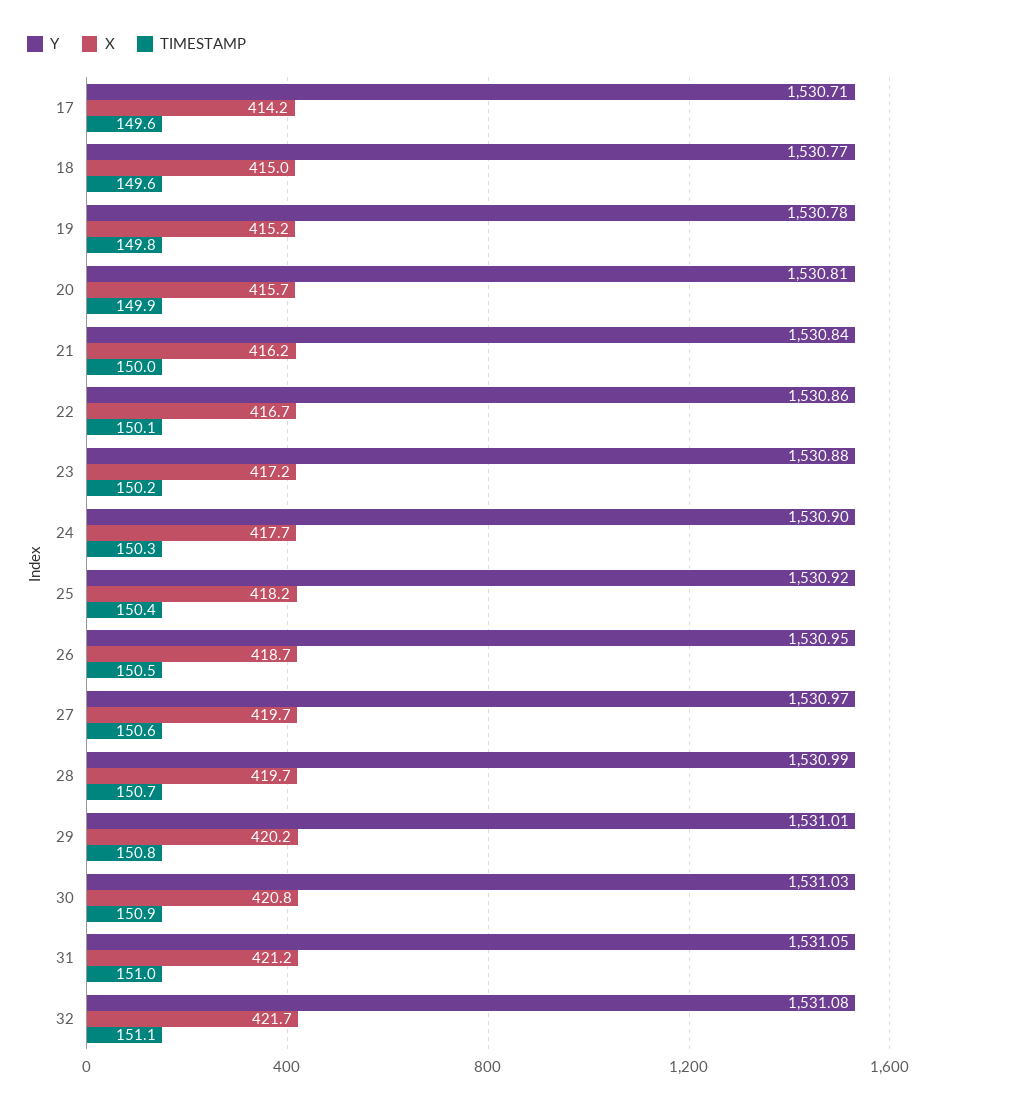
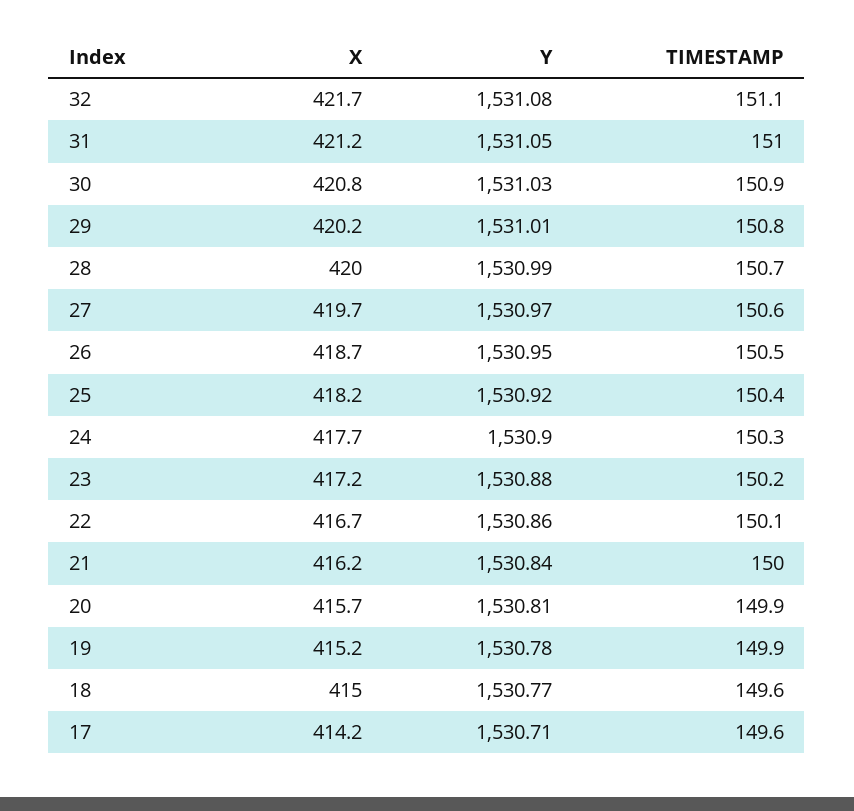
TIMESTAMP, 19: 149.8 -> 149.9
X, 28: 419.7 -> 420

